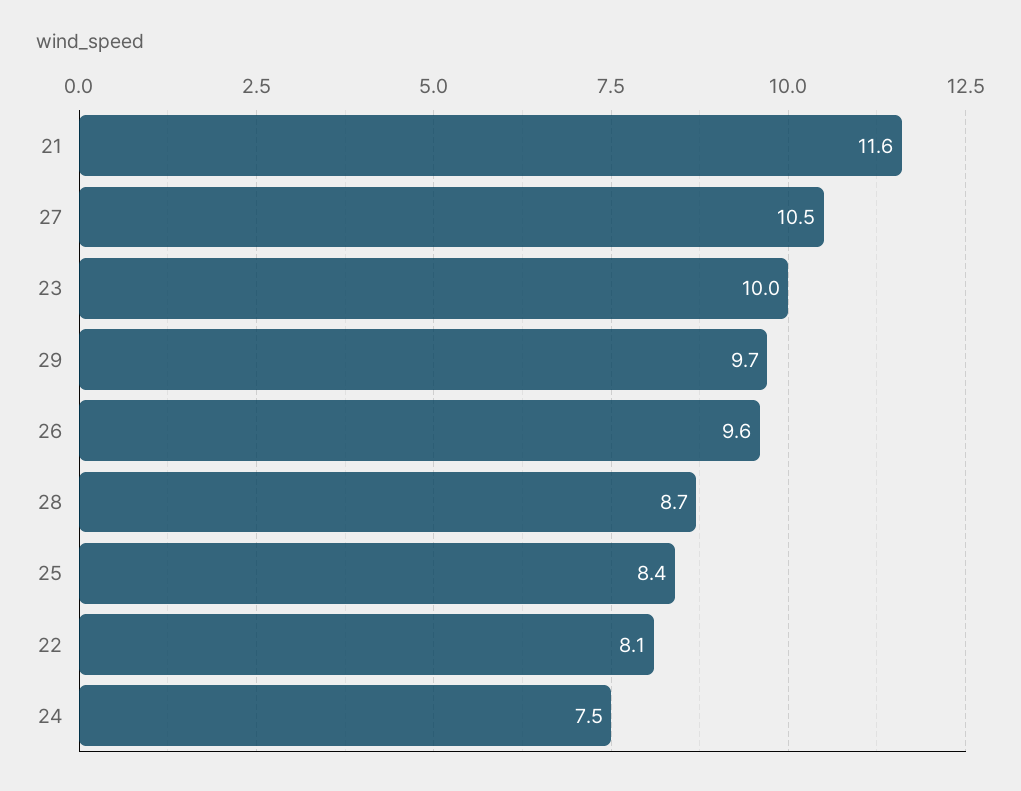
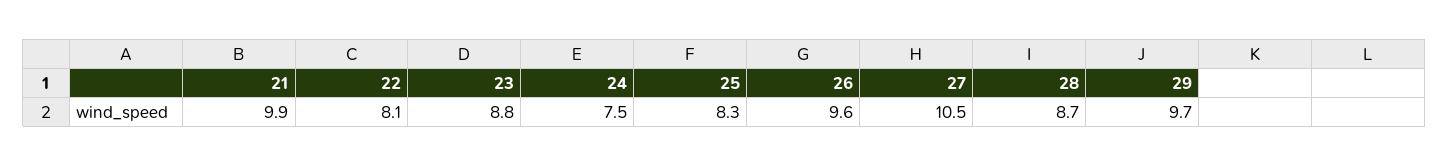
21: 11.6 -> 9.9
23: 10 -> 8.8
25: 8.4 -> 8.3

